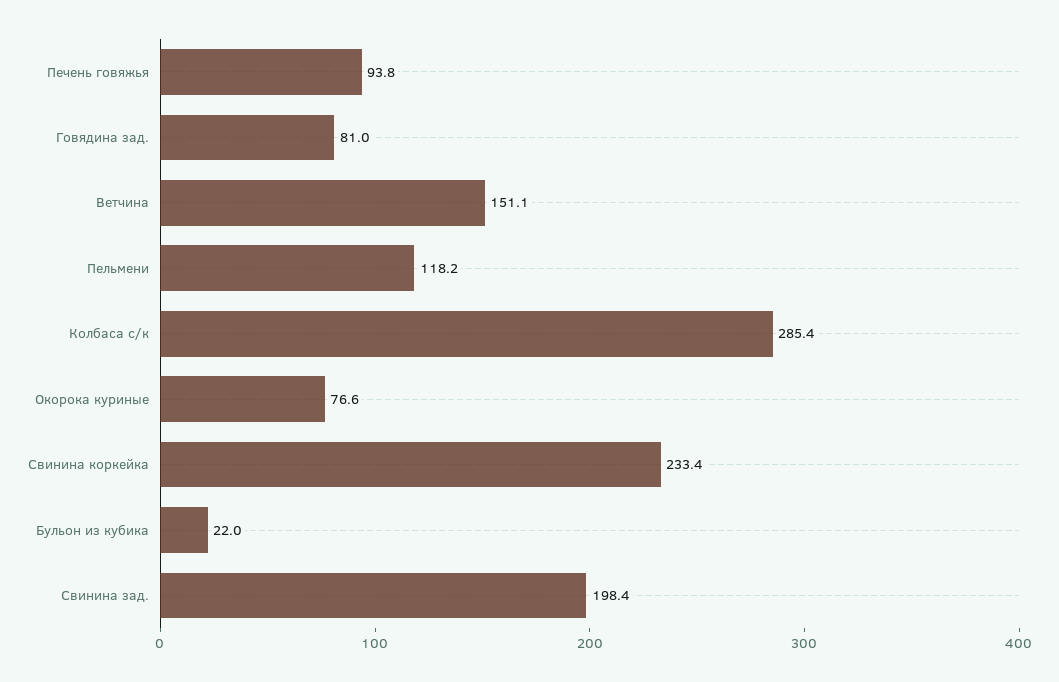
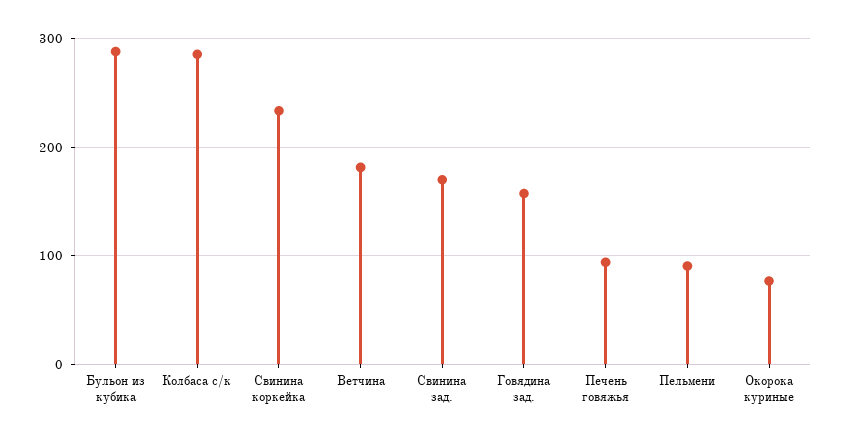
Говядина зад.: 81 -> 160
Ветчина: 151.1 -> 180
Пельмени: 118.2 -> 90
Бульон из кубика: 22 -> 290
Свинина зад.: 198.4 -> 170

